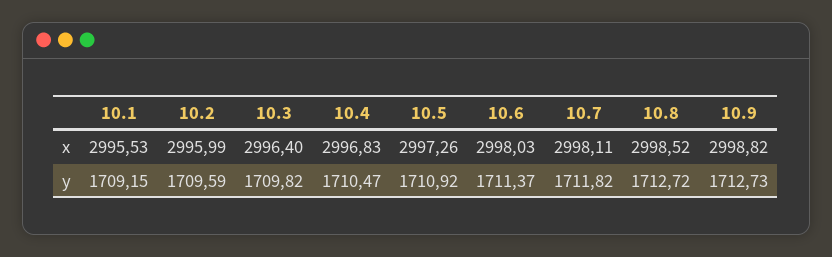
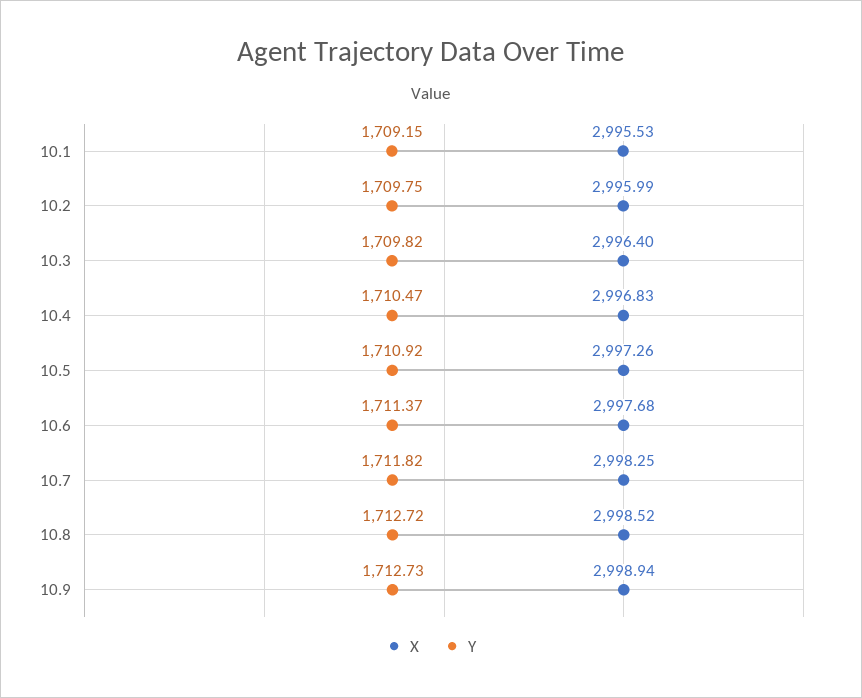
x, 10.6: 2998.03 -> 2997.68
x, 10.7: 2998.11 -> 2998.25
x, 10.9: 2998.82 -> 2998.94
y, 10.2: 1709.59 -> 1709.75

